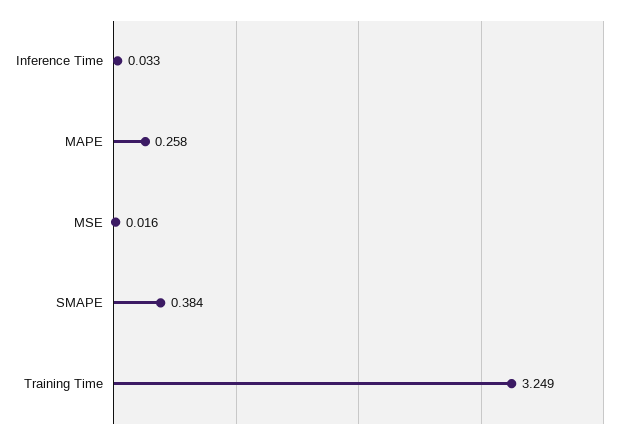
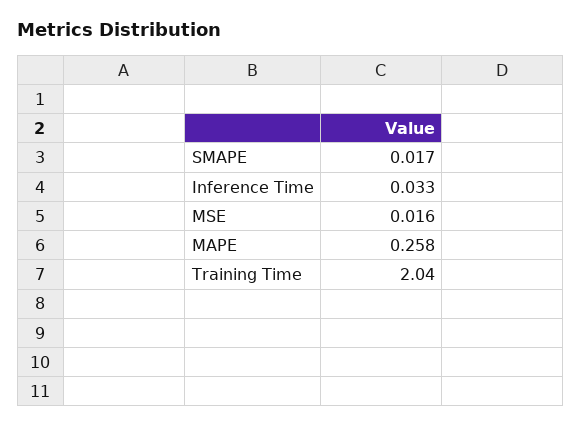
SMAPE: 0.384 -> 0.017
Training Time: 3.249 -> 2.04

